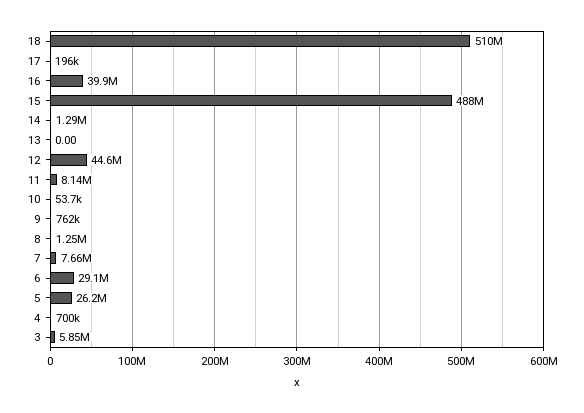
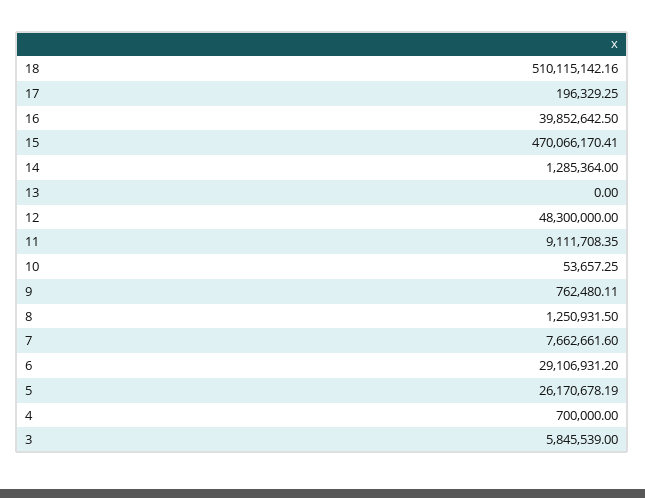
15: 488000000 -> 470066170.41
12: 44600000 -> 48300000
11: 8140000 -> 9111708.35

